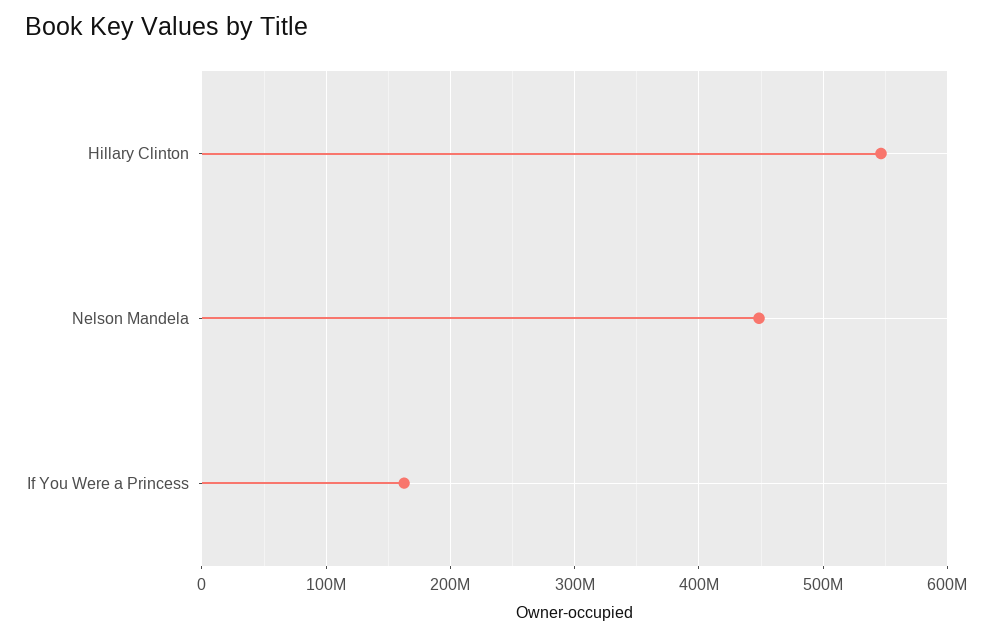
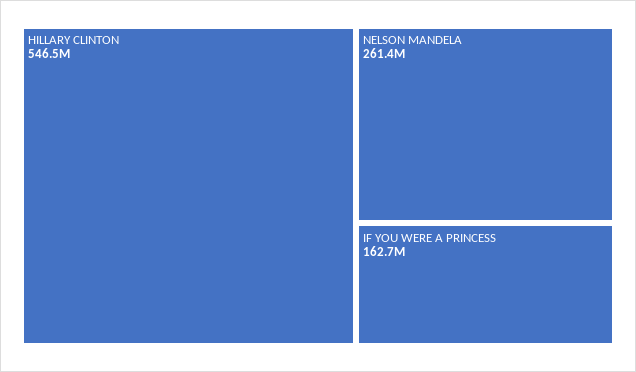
Nelson Mandela: 450000000 -> 261400000

